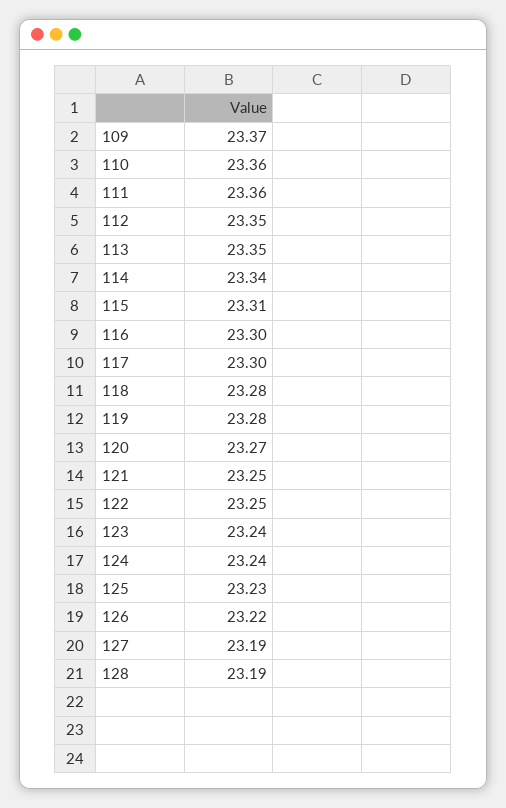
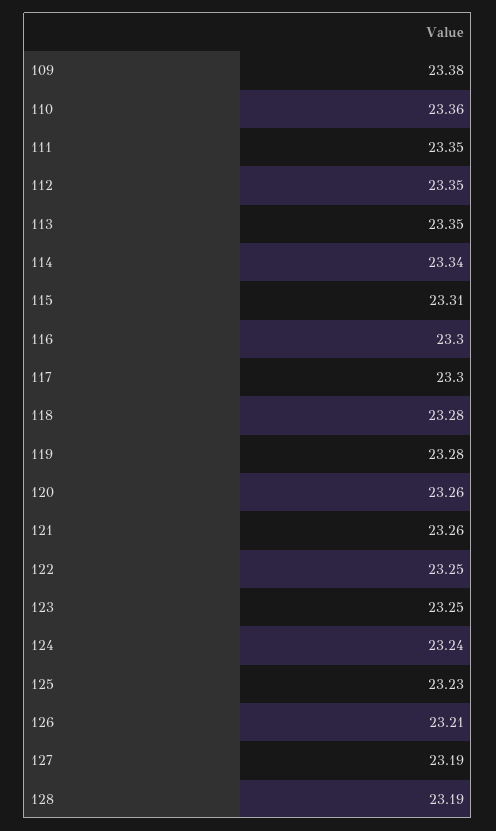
109: 23.37 -> 23.38
111: 23.36 -> 23.35
120: 23.27 -> 23.26
121: 23.25 -> 23.26
123: 23.24 -> 23.25
126: 23.22 -> 23.21

